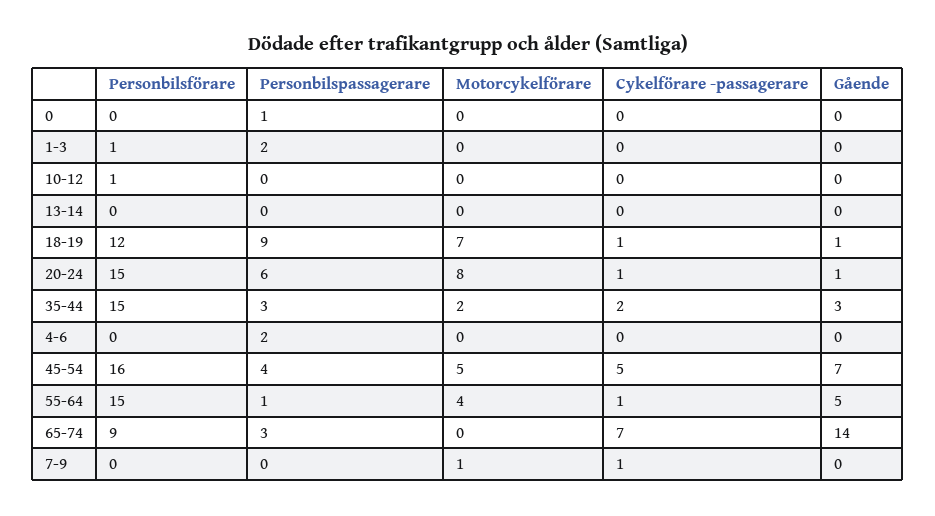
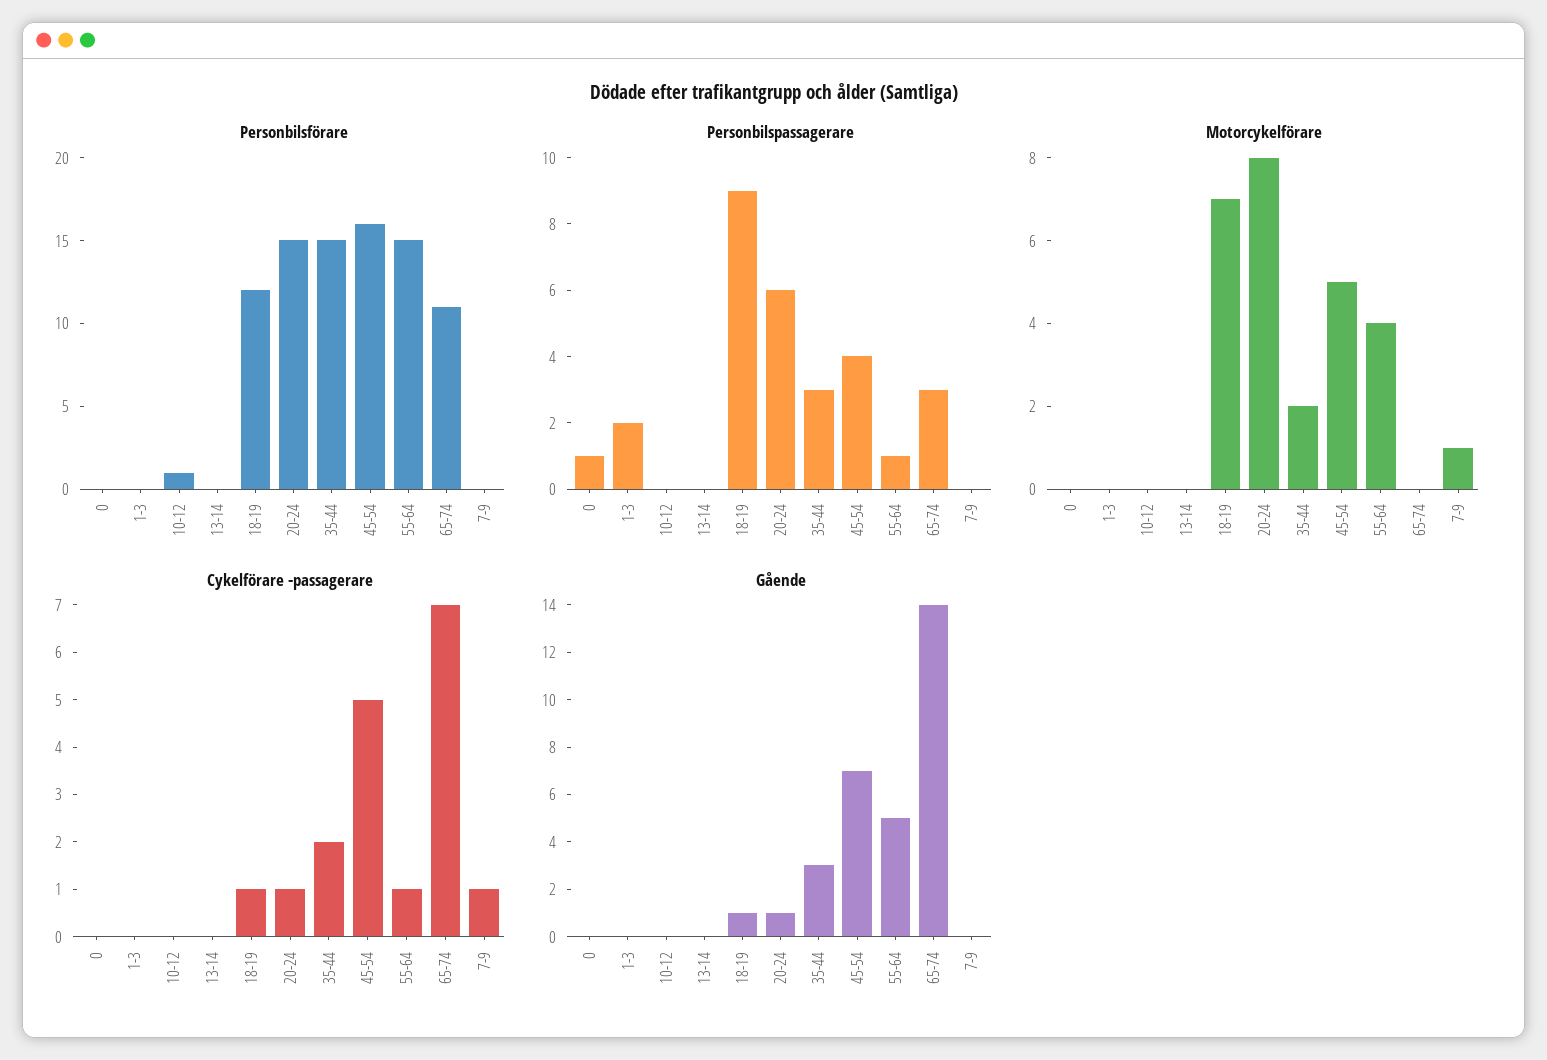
Personbilsförare, 1-3: 1 -> 0
Personbilsförare, 4-6: 0 -> none
Personbilspassagerare, 4-6: 2 -> none
Motorcykelförare, 4-6: 0 -> none
Cykelförare -passagerare, 4-6: 0 -> none
Gående, 4-6: 0 -> none
Personbilsförare, 65-74: 9 -> 11

